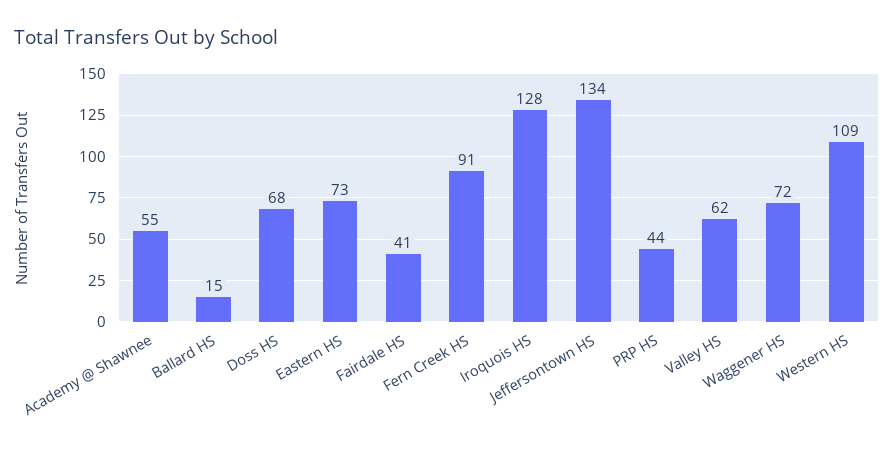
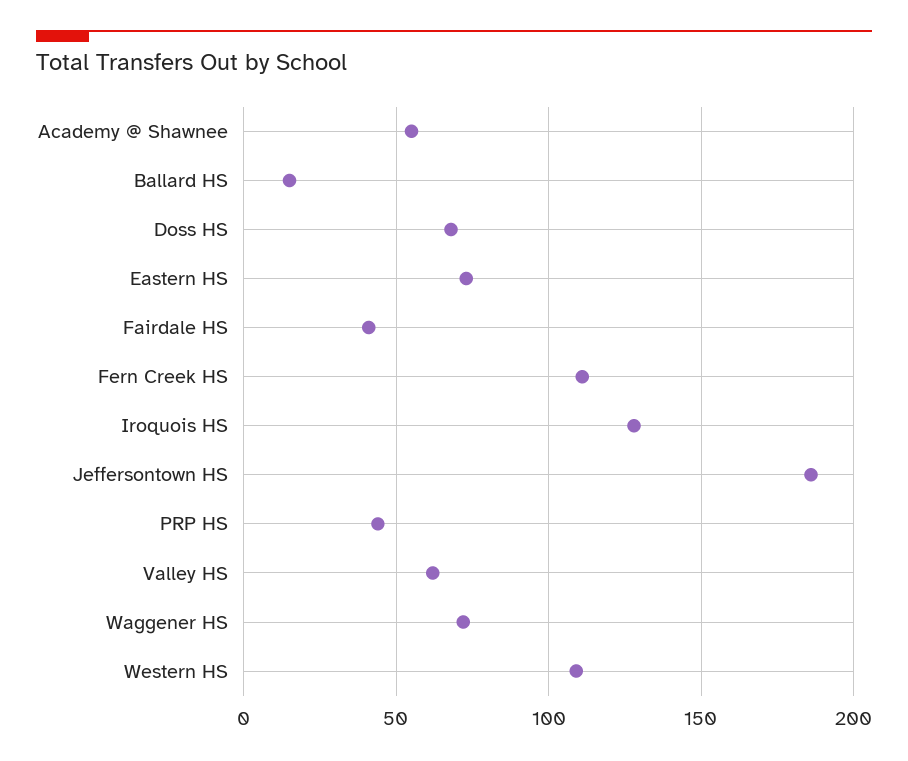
Fern Creek HS: 91 -> 110
Jeffersontown HS: 134 -> 185

